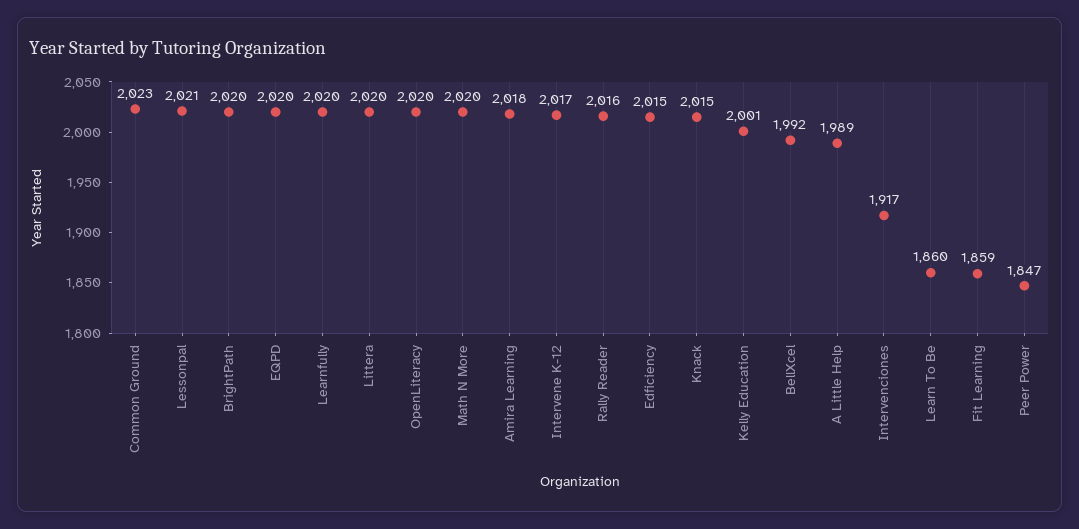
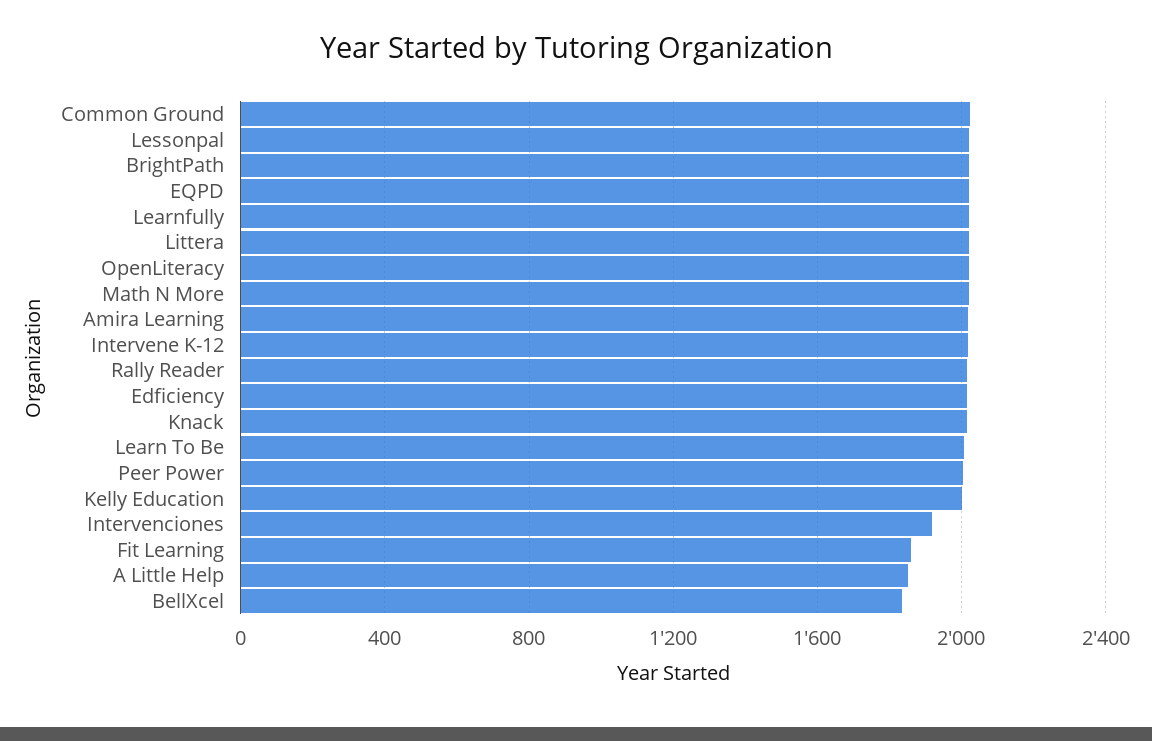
BellXcel: 1992 -> 1850
A Little Help: 1989 -> 1850
Learn To Be: 1860 -> 2000
Peer Power: 1847 -> 2000

